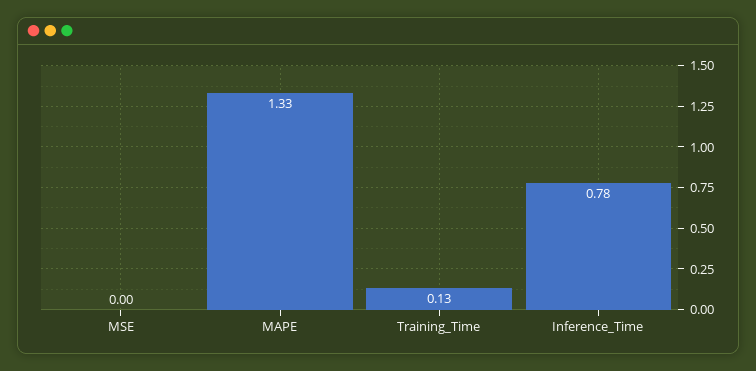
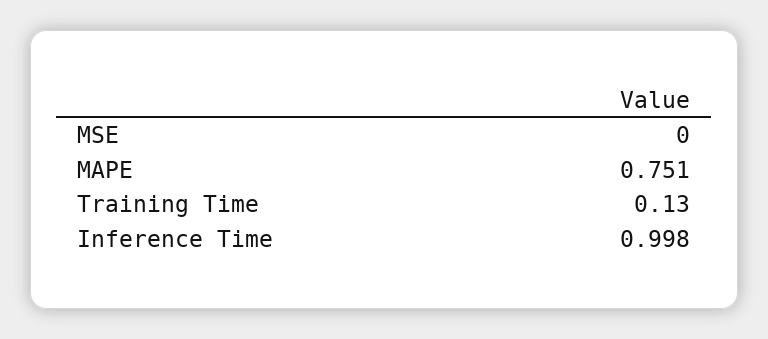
MAPE: 1.33 -> 0.751
Inference_Time: 0.78 -> 0.998

